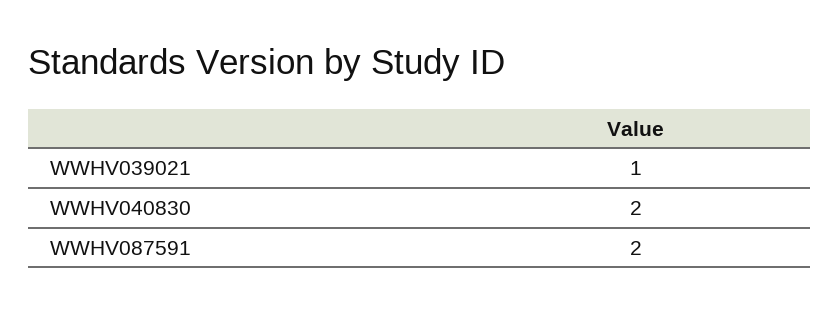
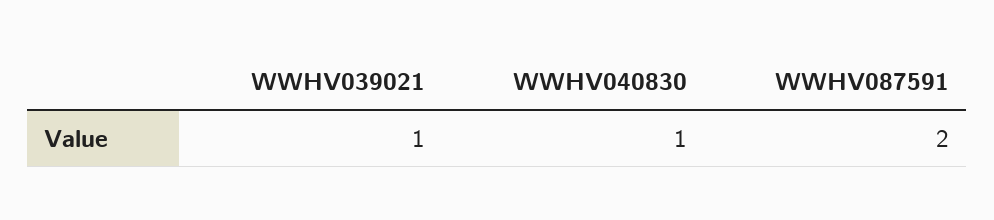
WWHV040830: 2 -> 1

